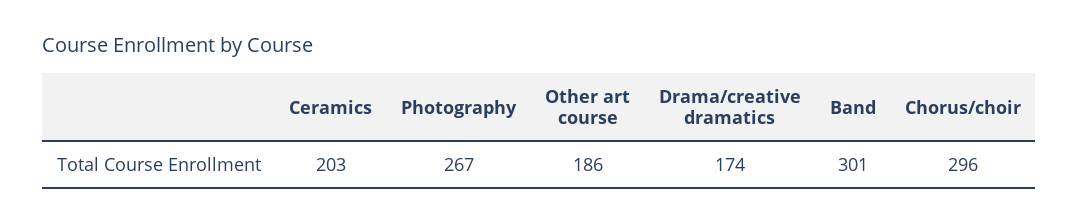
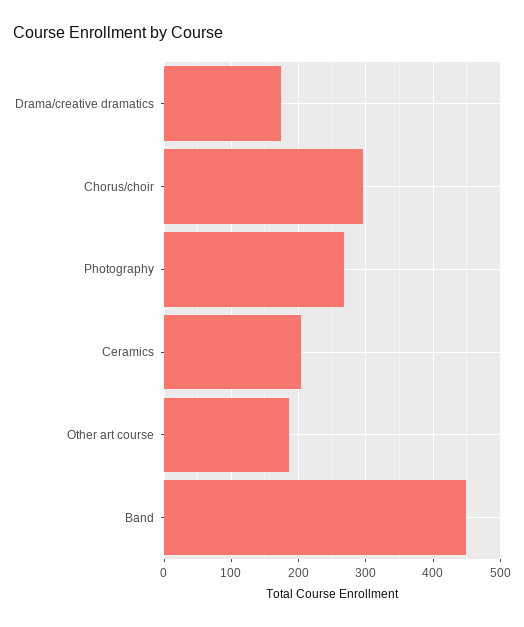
Band: 301 -> 450

